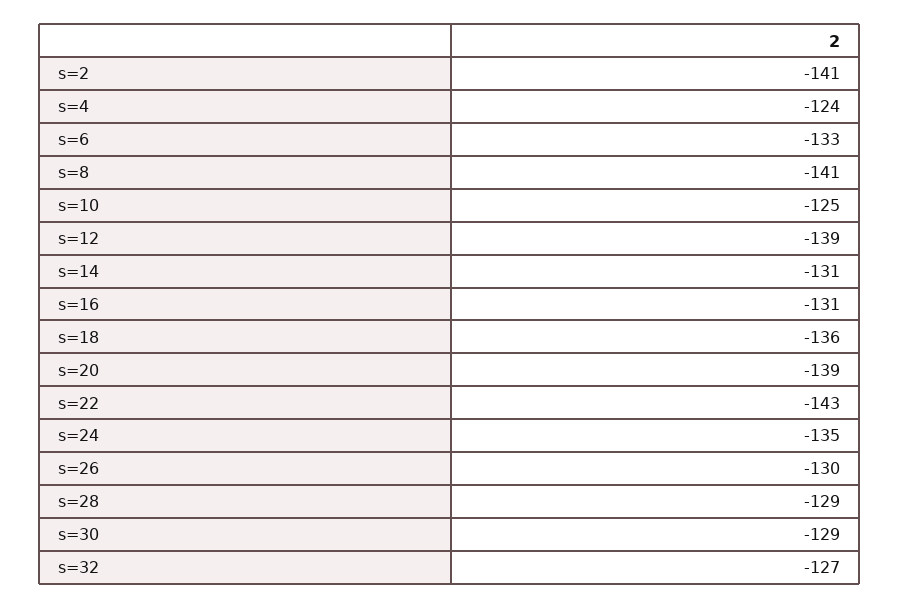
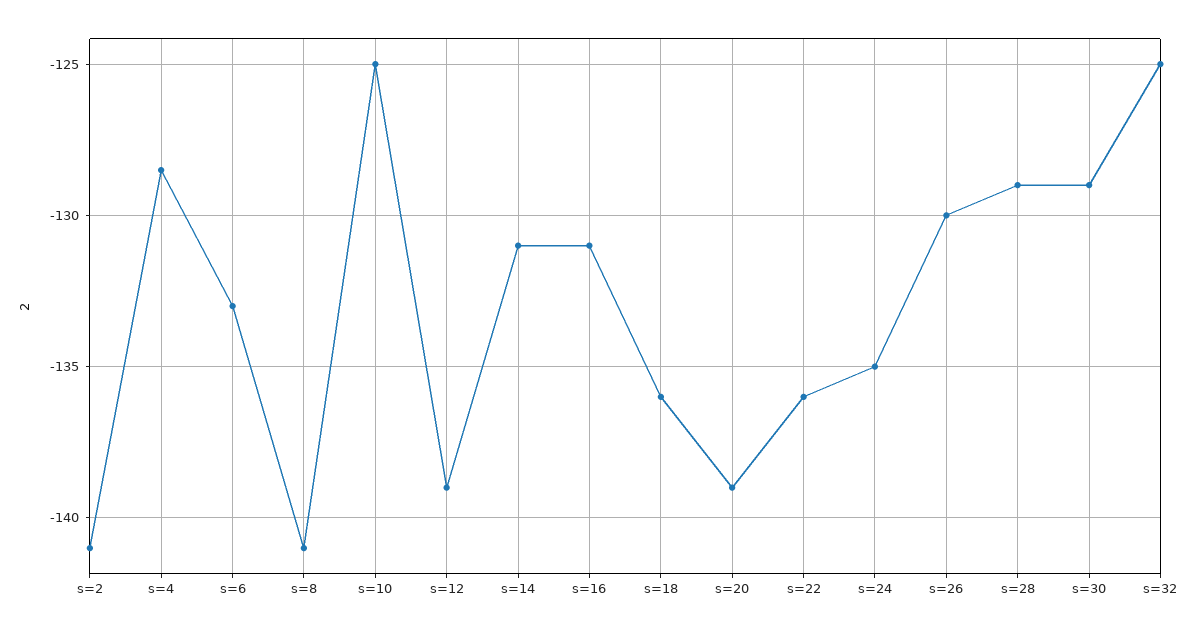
s=4: -124 -> -128.5
s=22: -143 -> -136
s=32: -127 -> -125

